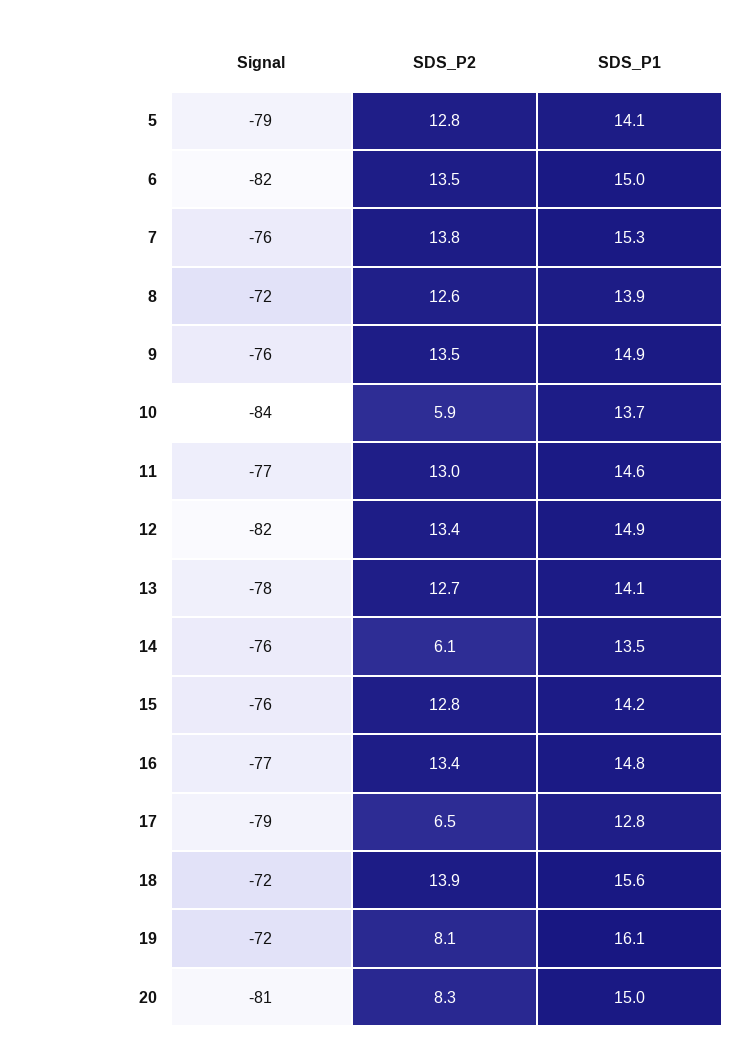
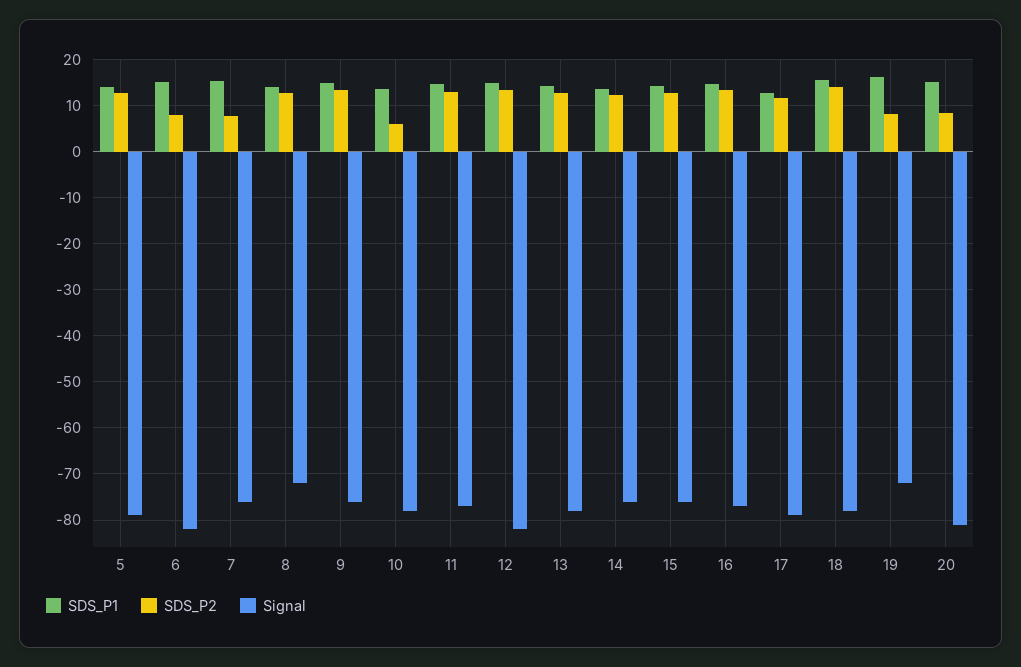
SDS_P2, 6: 13.5 -> 8
SDS_P2, 7: 13.8 -> 8
Signal, 10: -84 -> -78
SDS_P2, 14: 6.1 -> 12
SDS_P2, 17: 6.5 -> 12
Signal, 18: -72 -> -78

